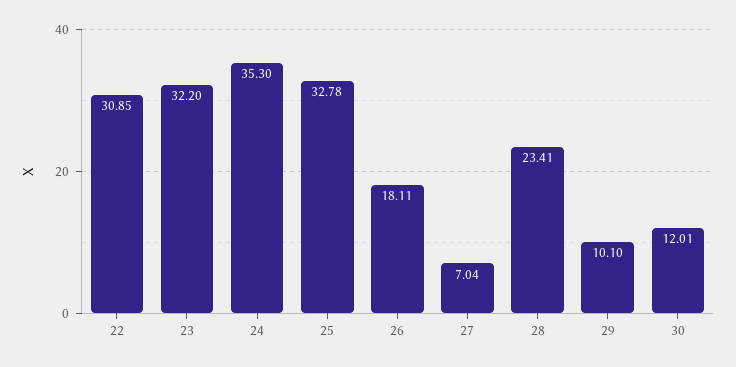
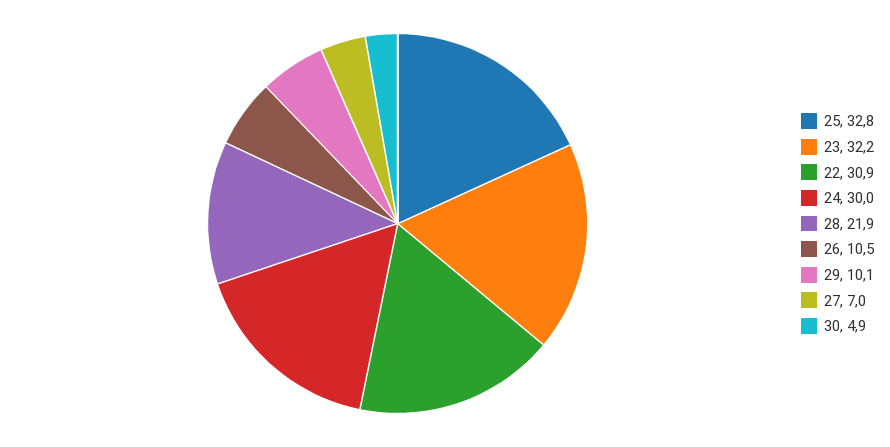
24: 35.3 -> 30
26: 18.11 -> 10.5
28: 23.41 -> 21.9
30: 12.01 -> 4.9

